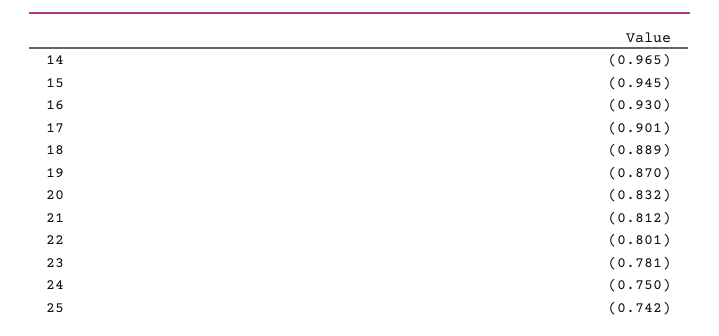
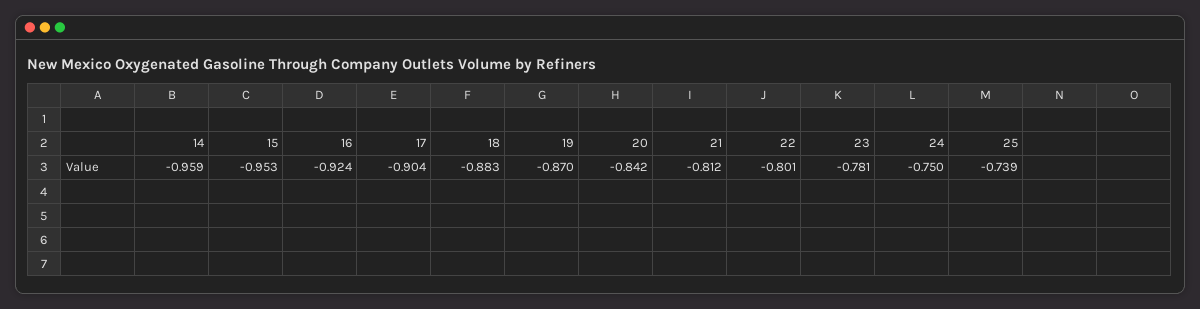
14: -0.965 -> -0.959
15: -0.945 -> -0.953
16: -0.93 -> -0.924
17: -0.901 -> -0.904
18: -0.889 -> -0.883
20: -0.832 -> -0.842
25: -0.742 -> -0.739

